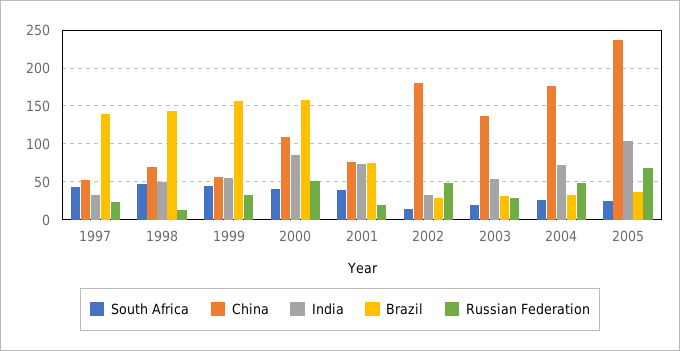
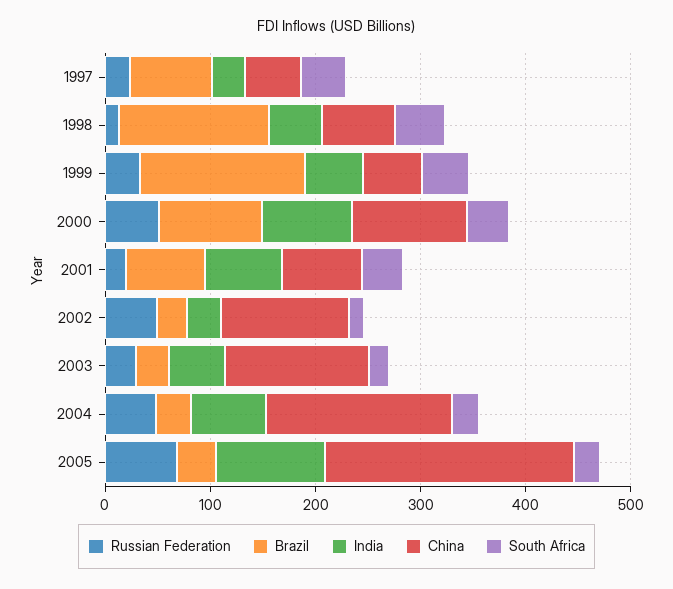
Brazil, 1997: 140 -> 80
Brazil, 2000: 160 -> 100
China, 2002: 180 -> 120

